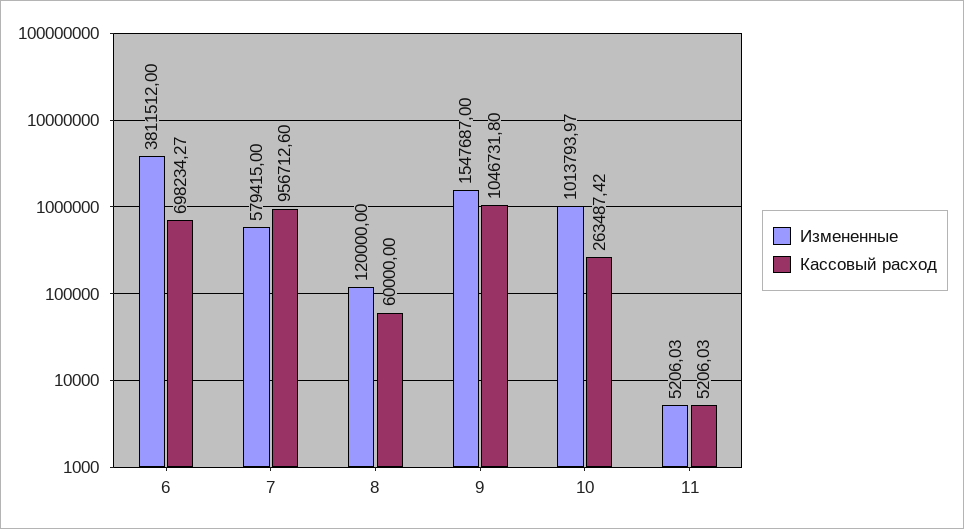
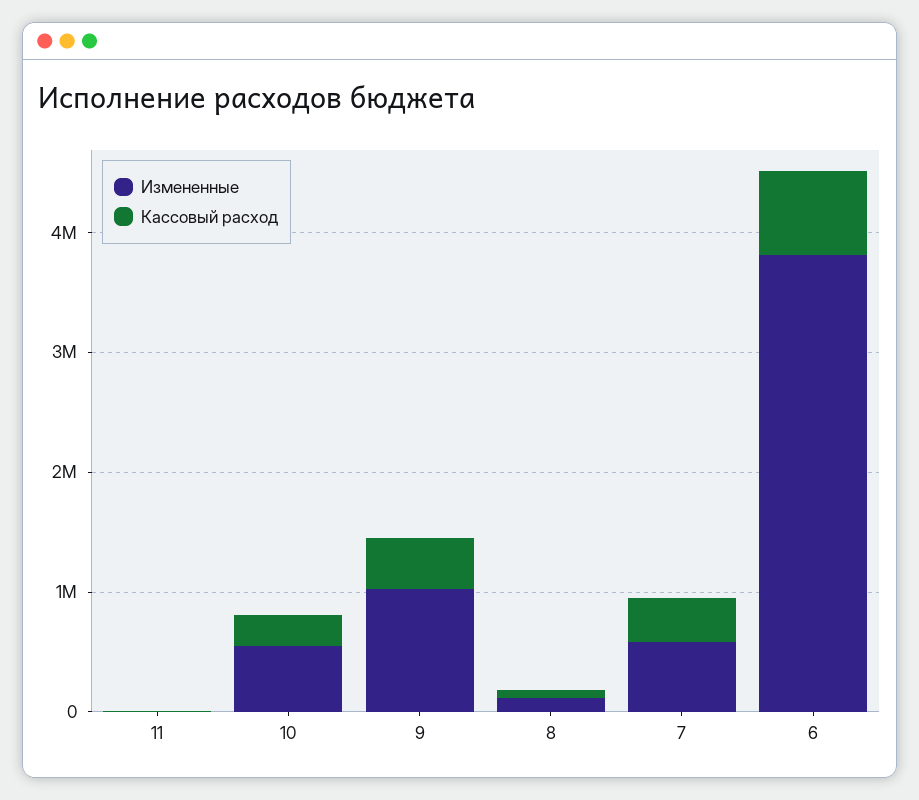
Кассовый расход, 7: 956712.6 -> 400000
Измененные, 9: 1547687 -> 1000000
Кассовый расход, 9: 1046731.8 -> 400000
Измененные, 10: 1013793.97 -> 600000

